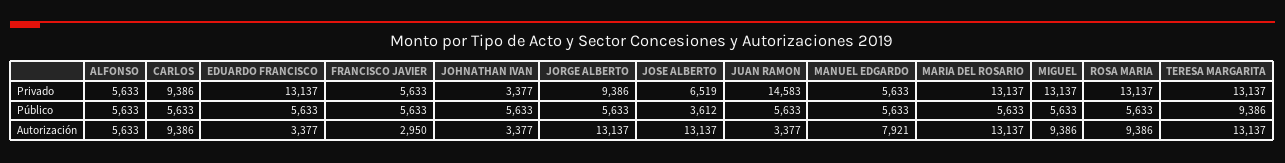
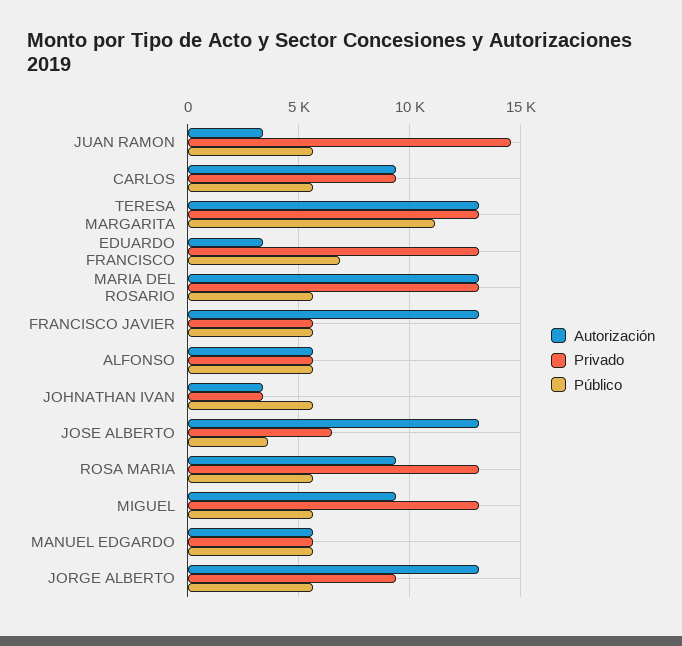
Público, EDUARDO FRANCISCO: 5633 -> 7000
Público, TERESA MARGARITA: 9386 -> 11000
Autorización, FRANCISCO JAVIER: 2950 -> 13000
Autorización, MANUEL EDGARDO: 7921 -> 5500

